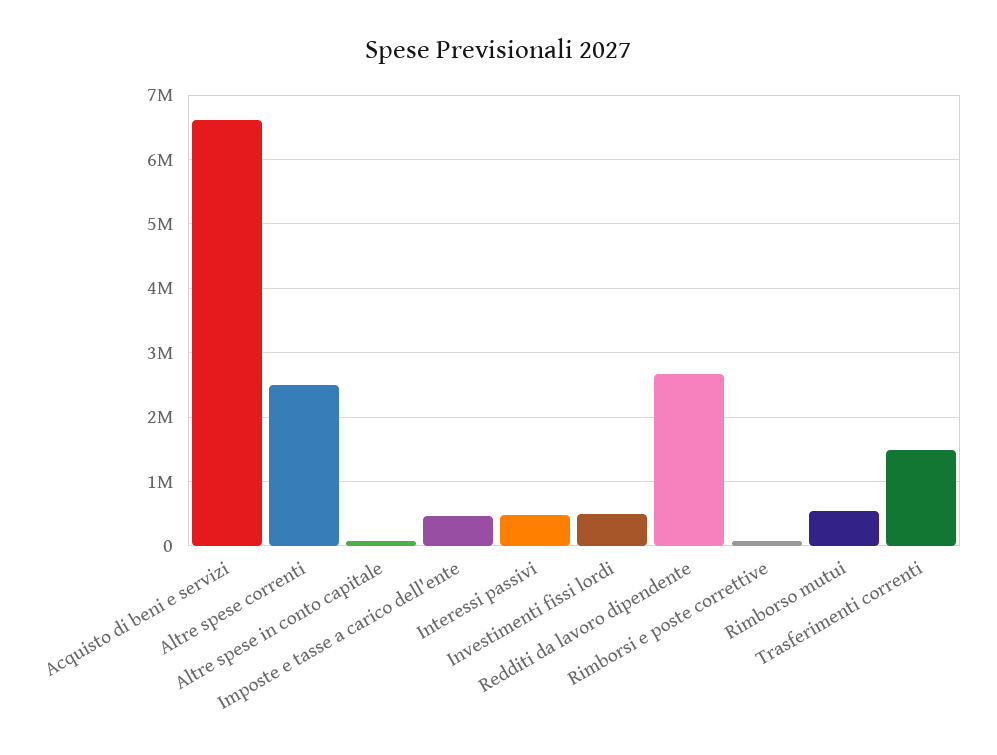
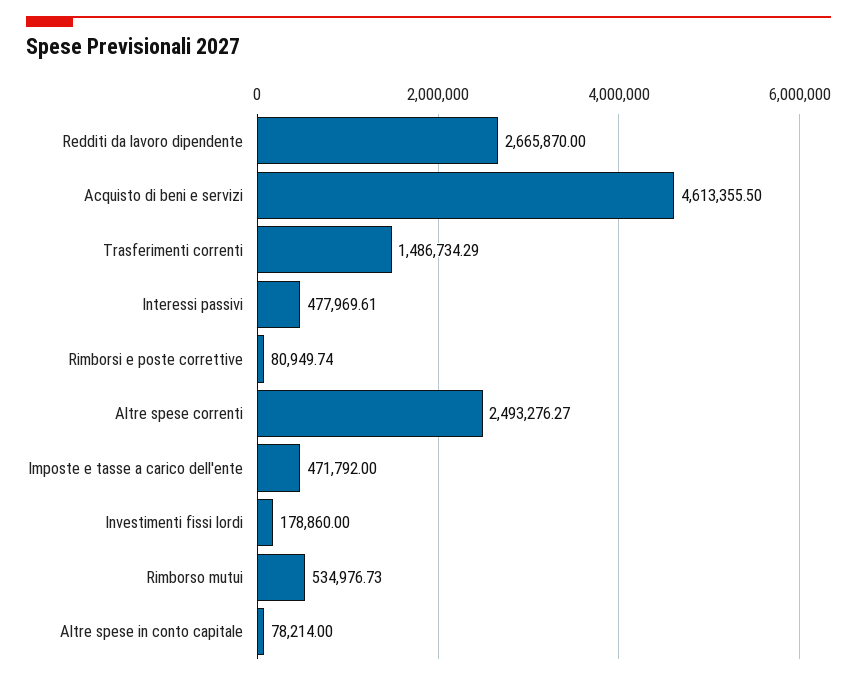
Acquisto di beni e servizi: 6600000 -> 4613355.5
Investimenti fissi lordi: 500000 -> 178860

